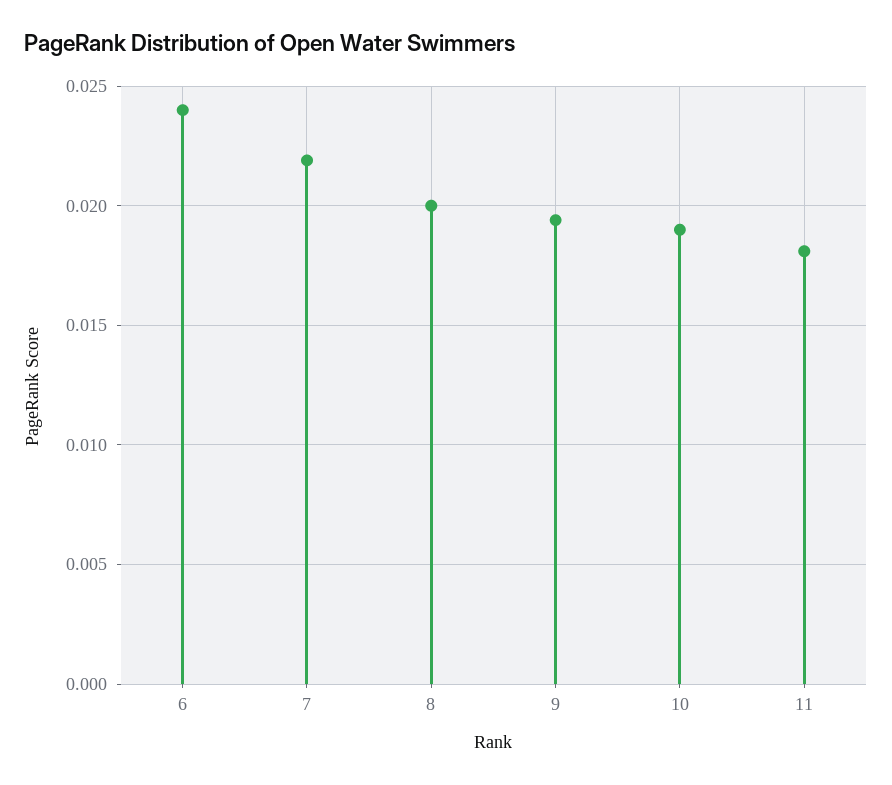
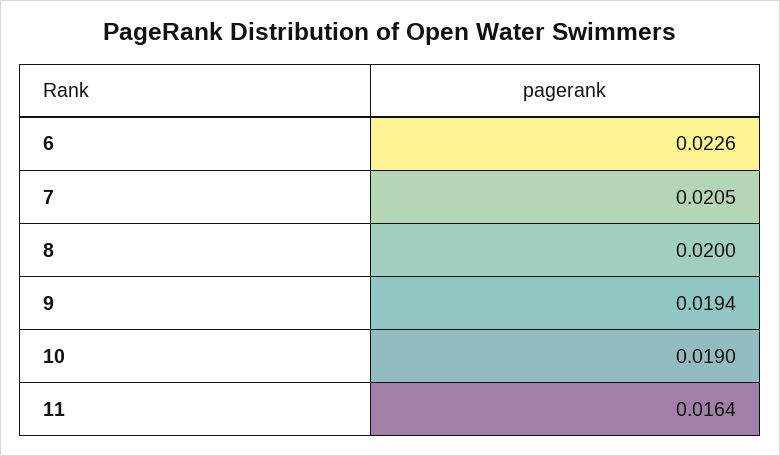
6: 0.024 -> 0.0226
7: 0.022 -> 0.0205
11: 0.018 -> 0.0164

